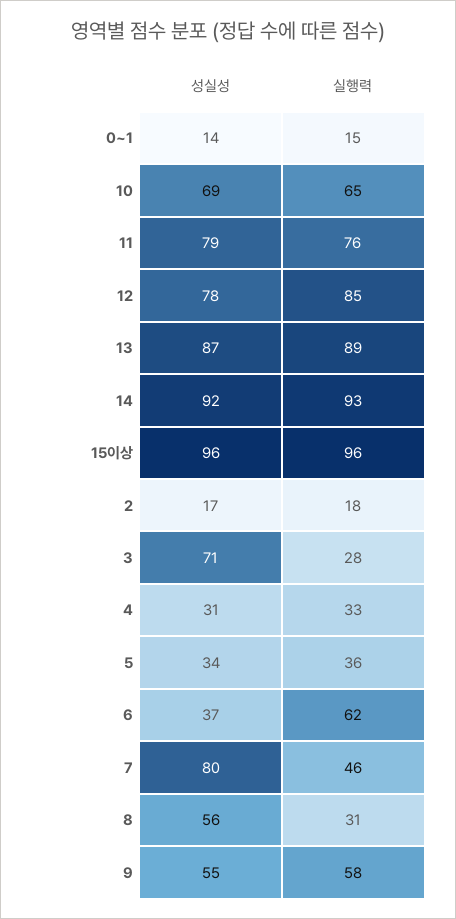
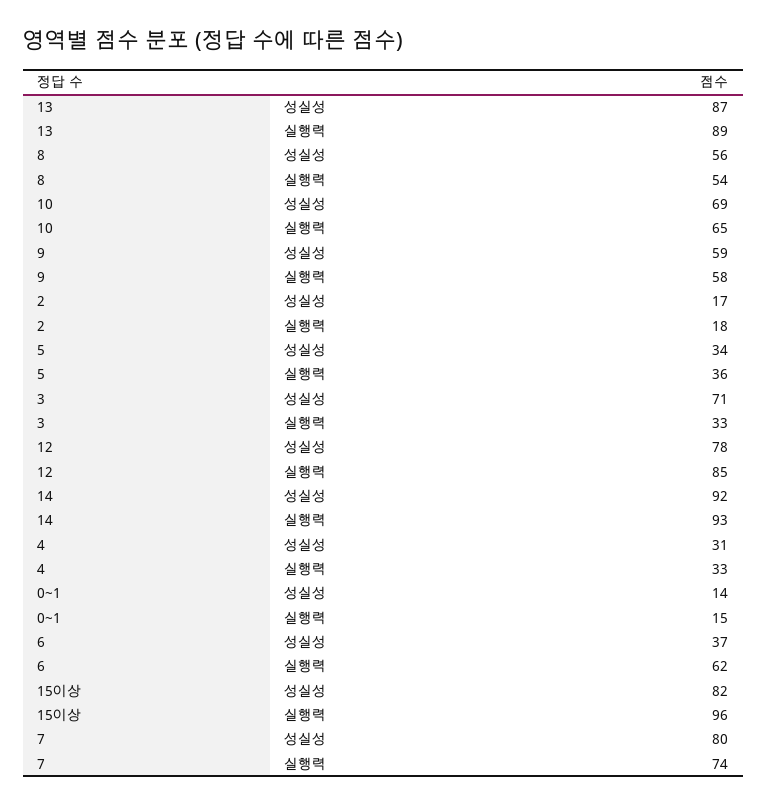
성실성, 11: 79 -> none
실행력, 11: 76 -> none
성실성, 15이상: 96 -> 82
실행력, 3: 28 -> 33
실행력, 7: 46 -> 74
실행력, 8: 31 -> 54
성실성, 9: 55 -> 59

